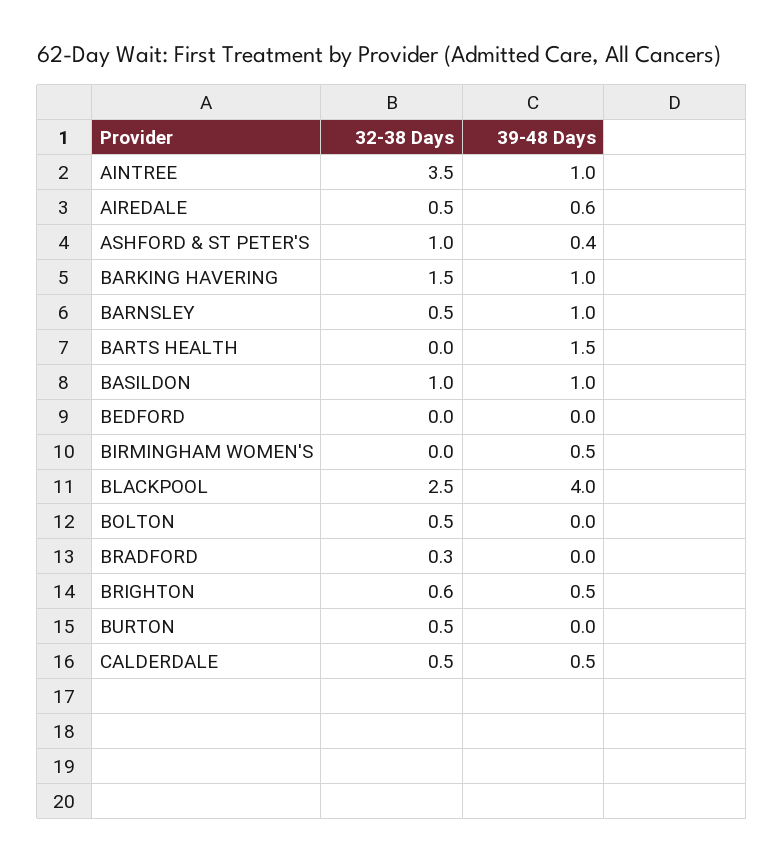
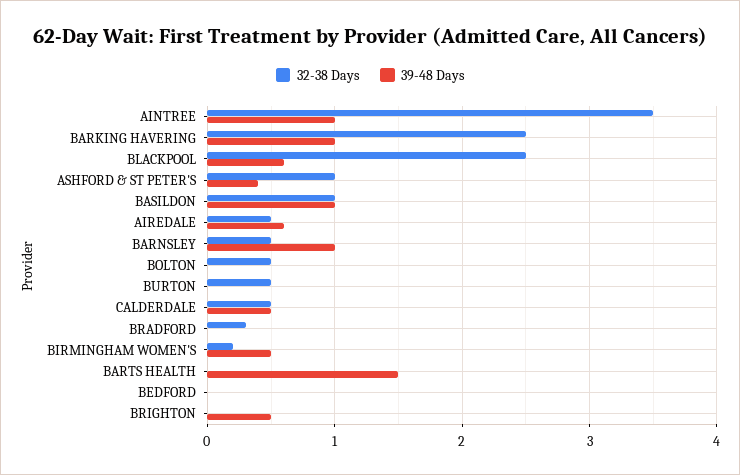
32-38 Days, BARKING HAVERING: 1.5 -> 2.5
32-38 Days, BIRMINGHAM WOMEN'S: 0 -> 0.2
39-48 Days, BLACKPOOL: 4 -> 0.6
32-38 Days, BRIGHTON: 0.6 -> 0

